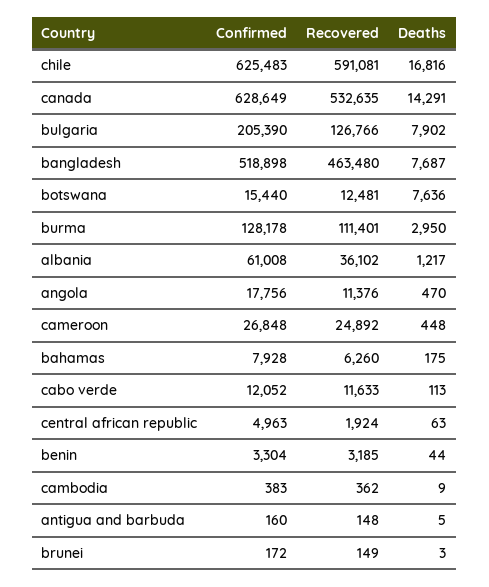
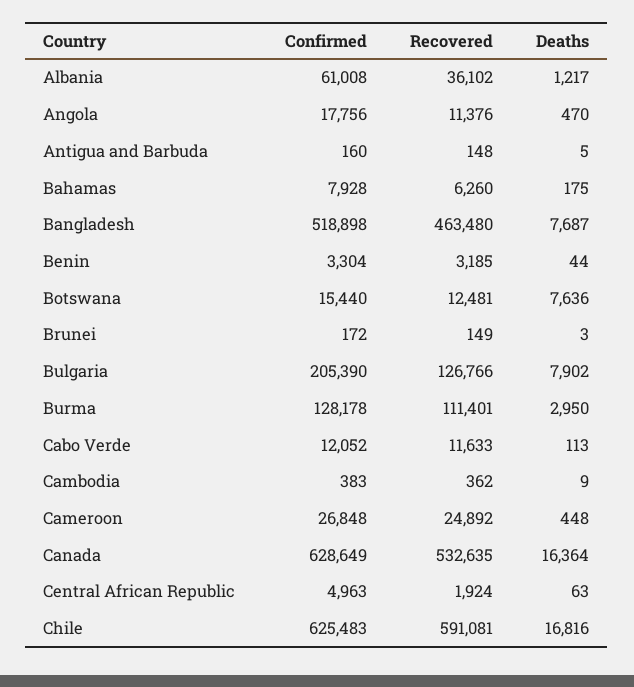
Deaths, canada: 14291 -> 16364

